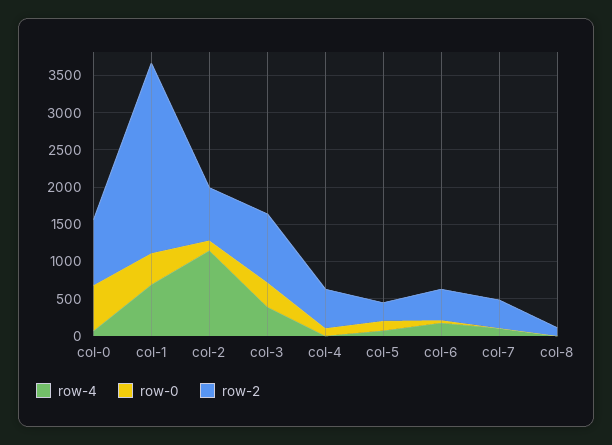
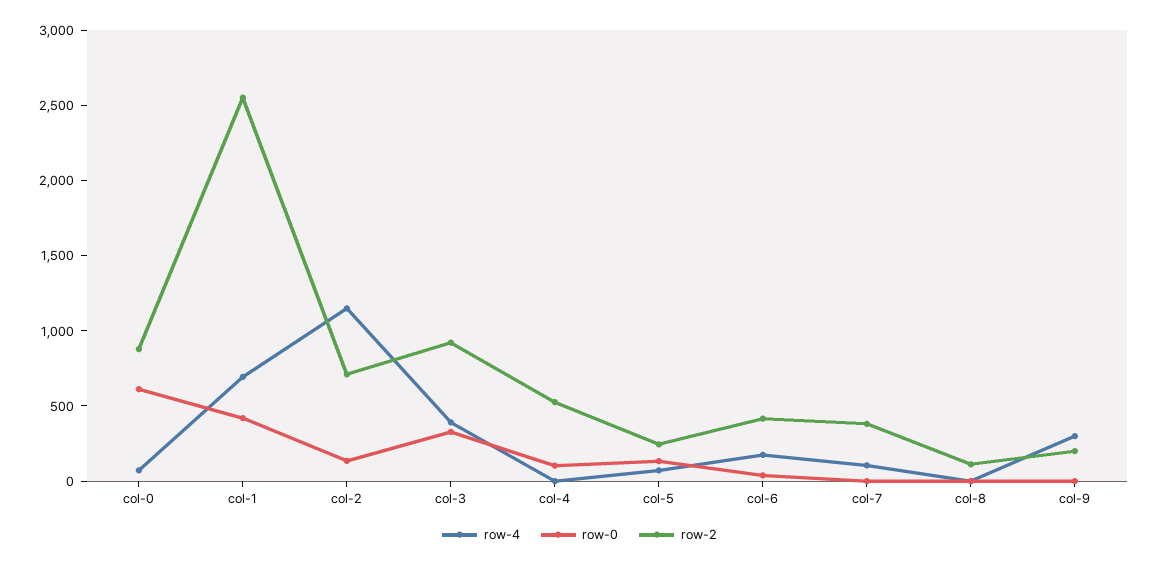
row-4, col-9: none -> 300
row-0, col-9: none -> 0
row-2, col-9: none -> 200

